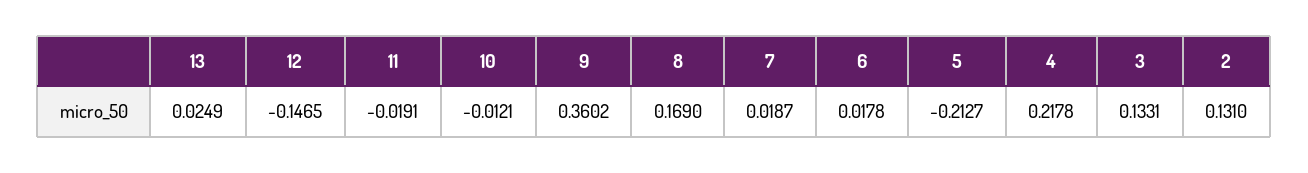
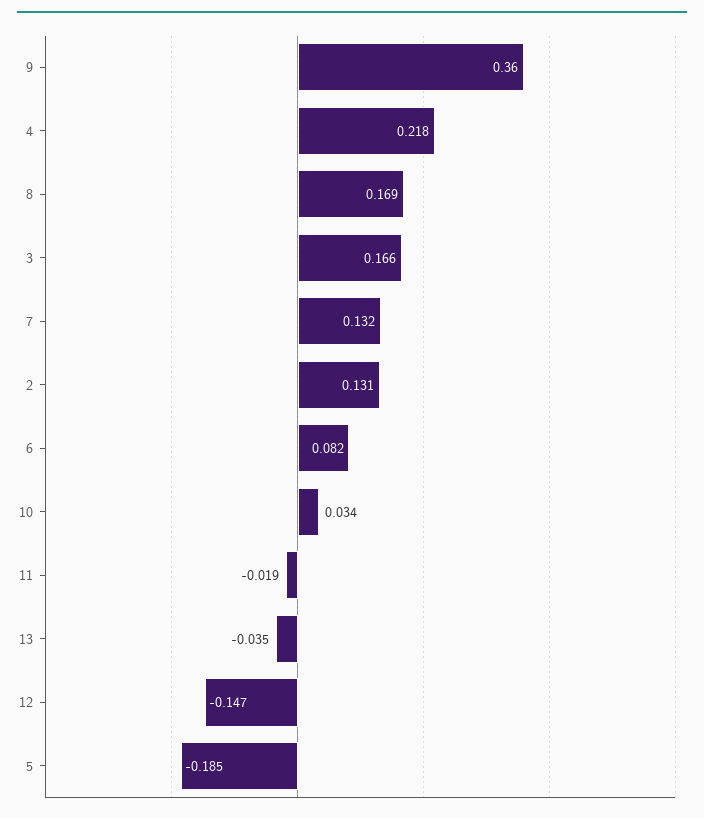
13: 0.0249 -> -0.035
10: -0.0121 -> 0.034
7: 0.0187 -> 0.132
6: 0.0178 -> 0.082
5: -0.2127 -> -0.185
3: 0.1331 -> 0.166

